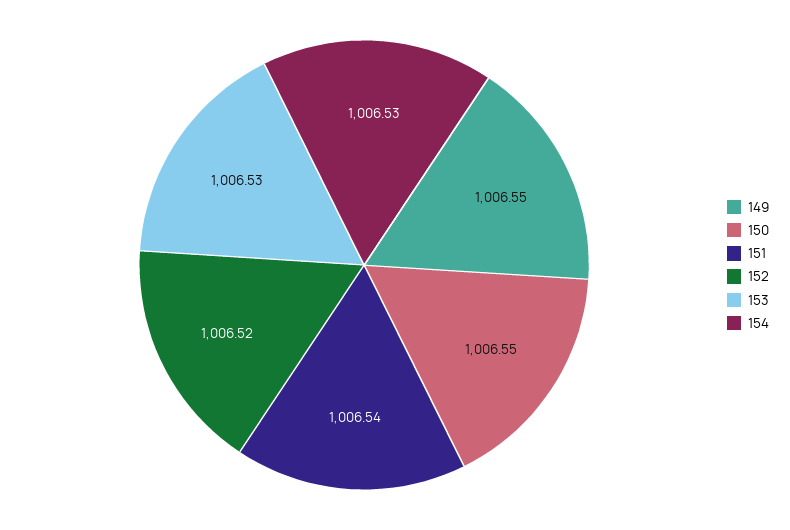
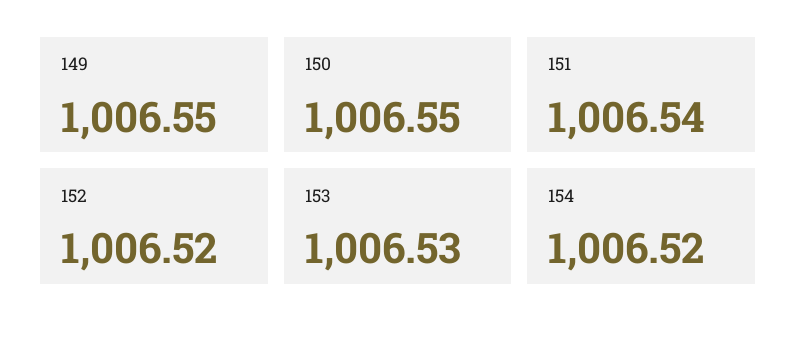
154: 1006.53 -> 1006.52

